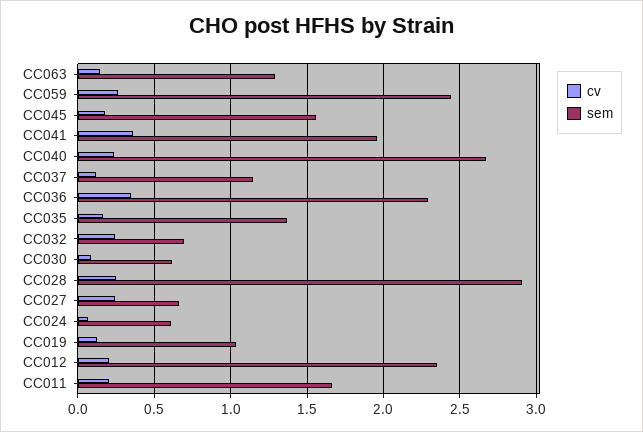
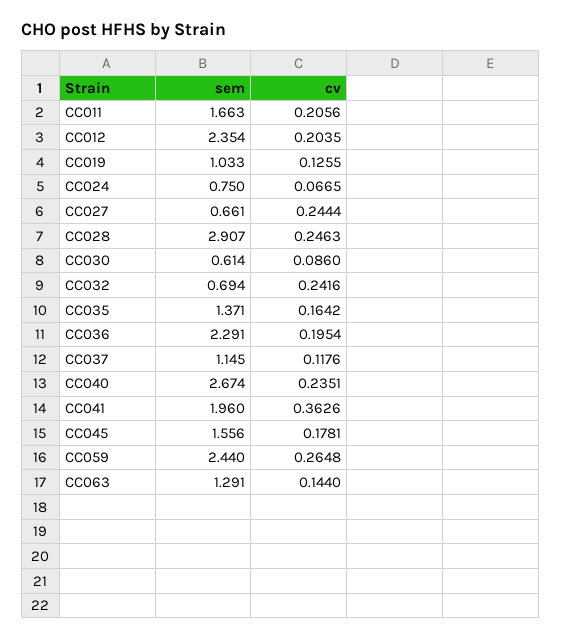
cv, CC036: 0.35 -> 0.1954
sem, CC024: 0.6 -> 0.75

